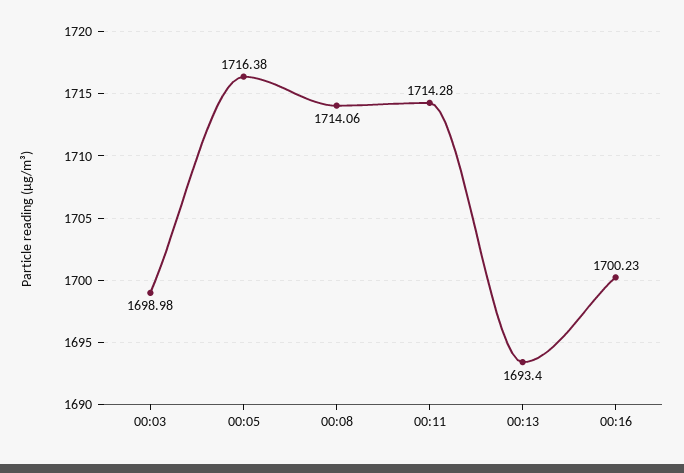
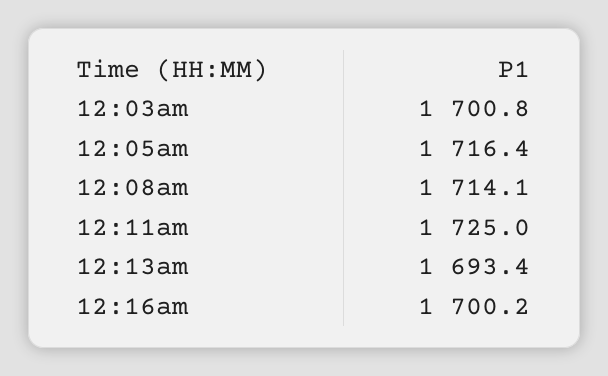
00:03: 1698.98 -> 1700.8
00:11: 1714.28 -> 1725

